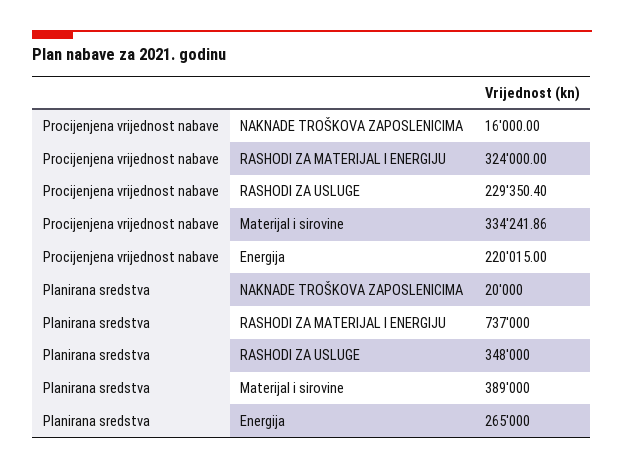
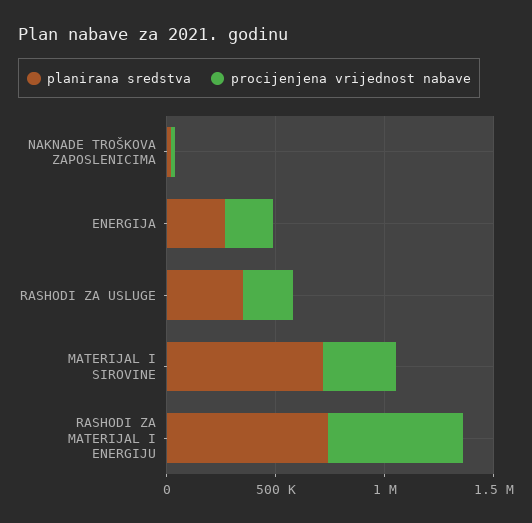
Procijenjena vrijednost nabave, RASHODI ZA MATERIJAL I ENERGIJU: 324000 -> 600000
Planirana sredstva, Materijal i sirovine: 389000 -> 700000

